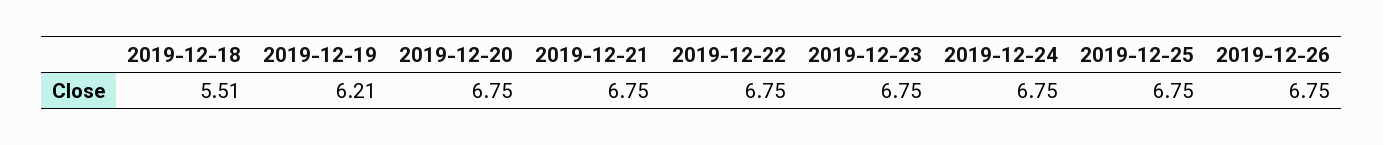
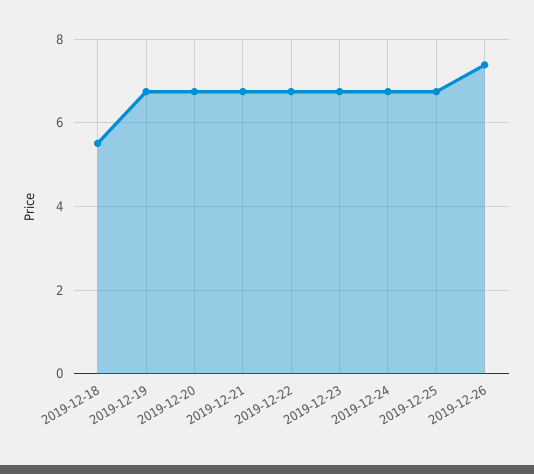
2019-12-19: 6.21 -> 6.8
2019-12-26: 6.75 -> 7.4

